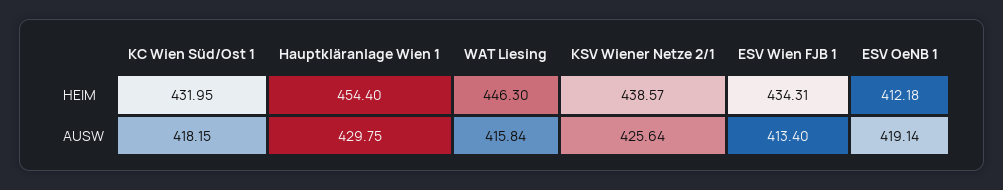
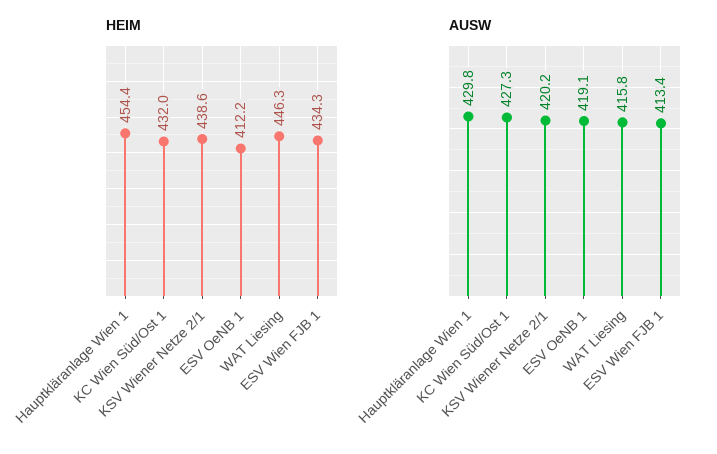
AUSW, KC Wien Süd/Ost 1: 418.15 -> 427.3
AUSW, KSV Wiener Netze 2/1: 425.64 -> 420.2

